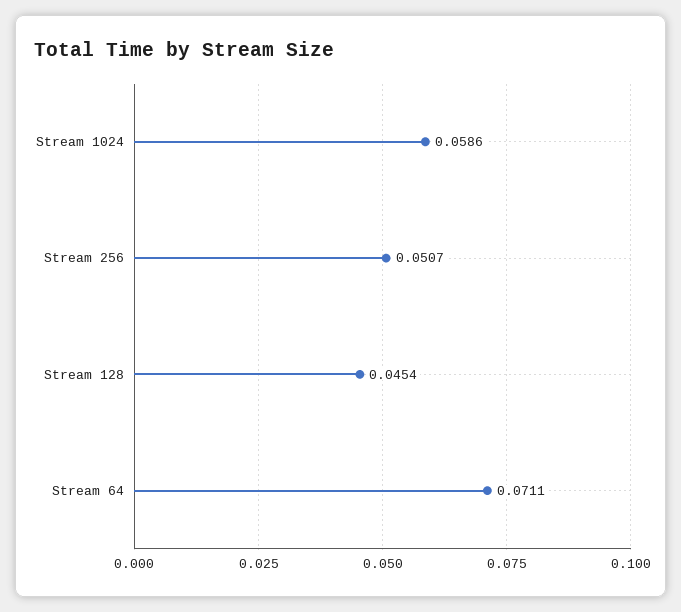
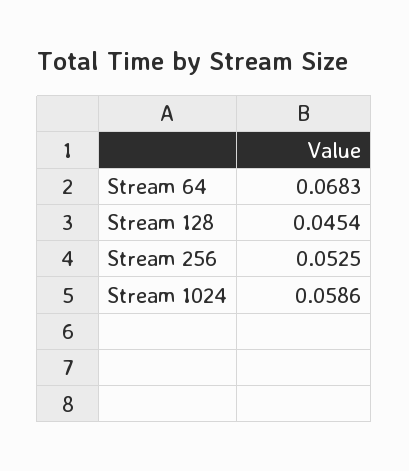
Stream 256: 0.0507 -> 0.0525
Stream 64: 0.0711 -> 0.0683

